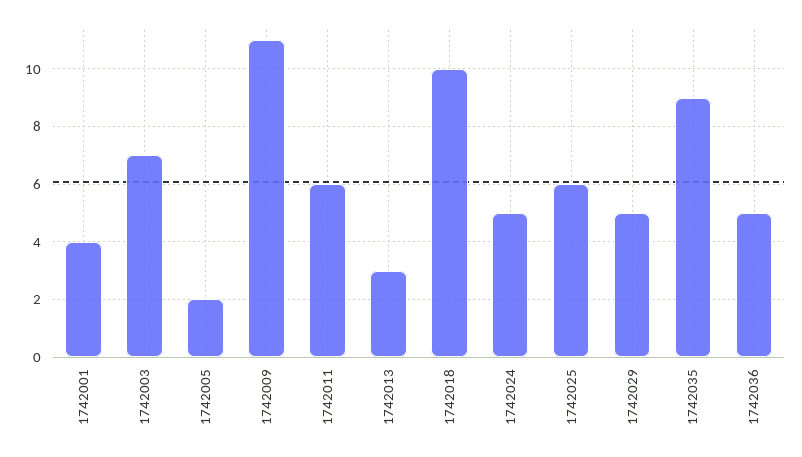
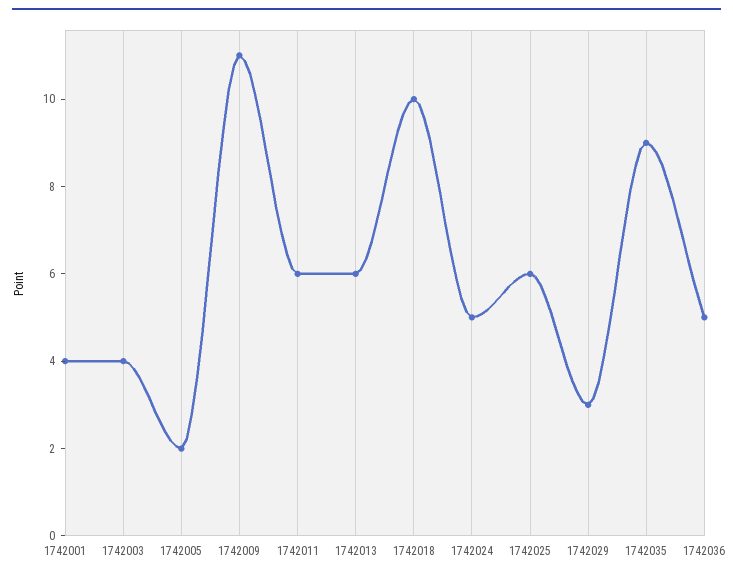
1742003: 7 -> 4
1742013: 3 -> 6
1742029: 5 -> 3

